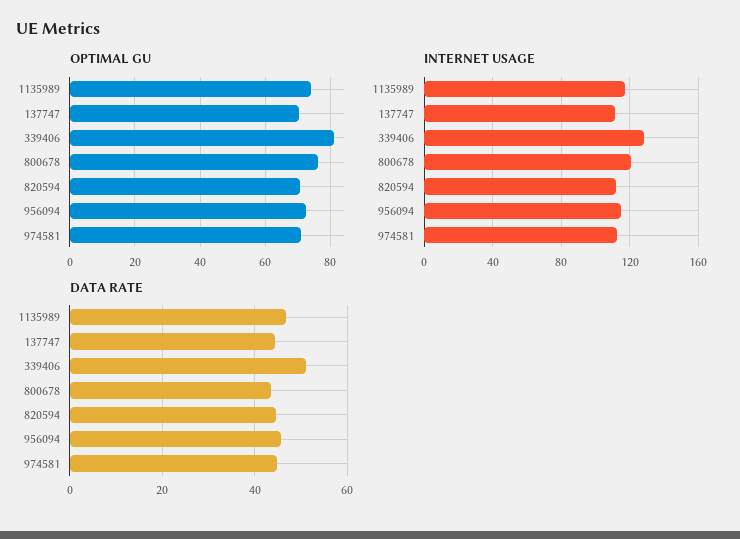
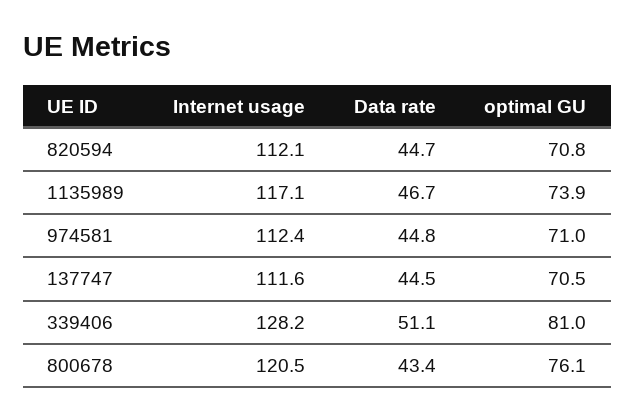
OPTIMAL GU, 956094: 72 -> none
INTERNET USAGE, 956094: 115 -> none
DATA RATE, 956094: 46 -> none

